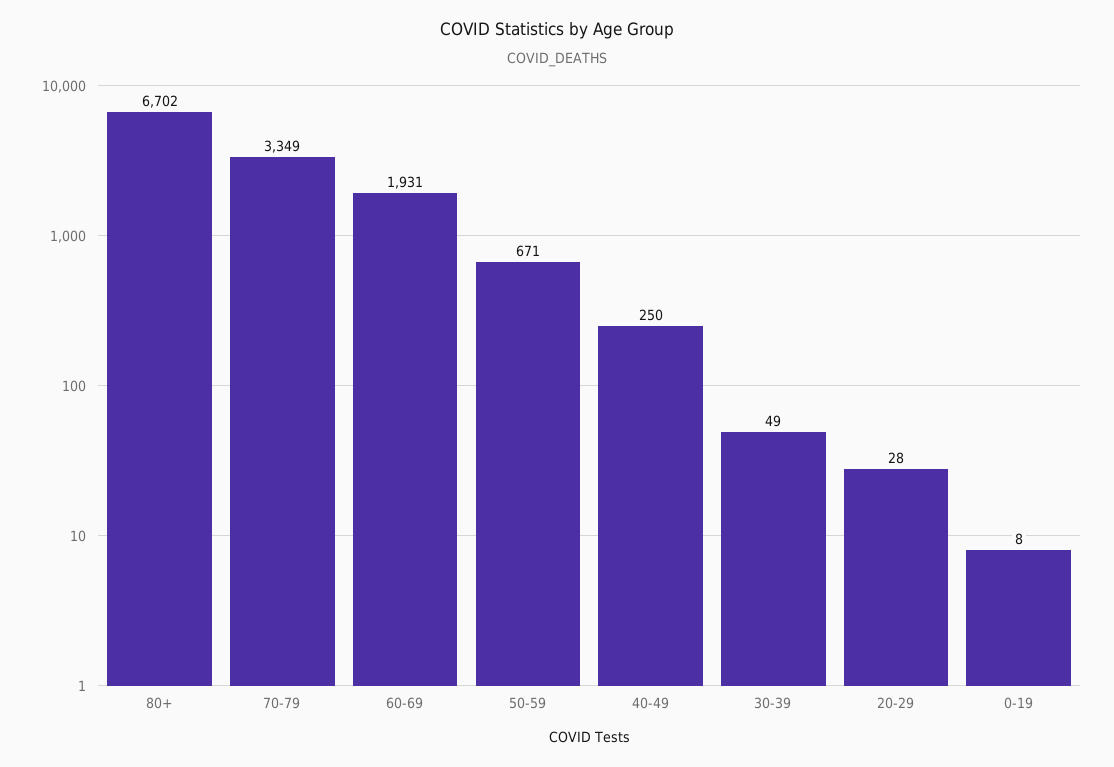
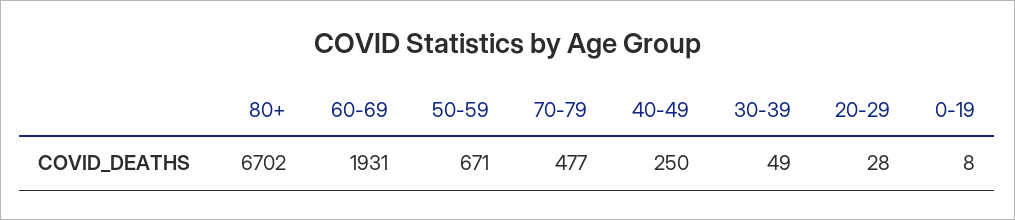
70-79: 3349 -> 477

